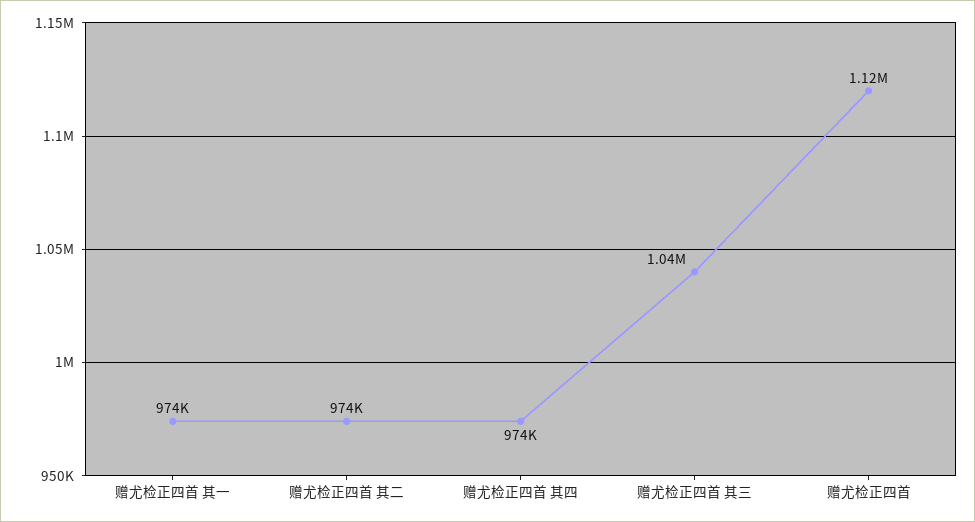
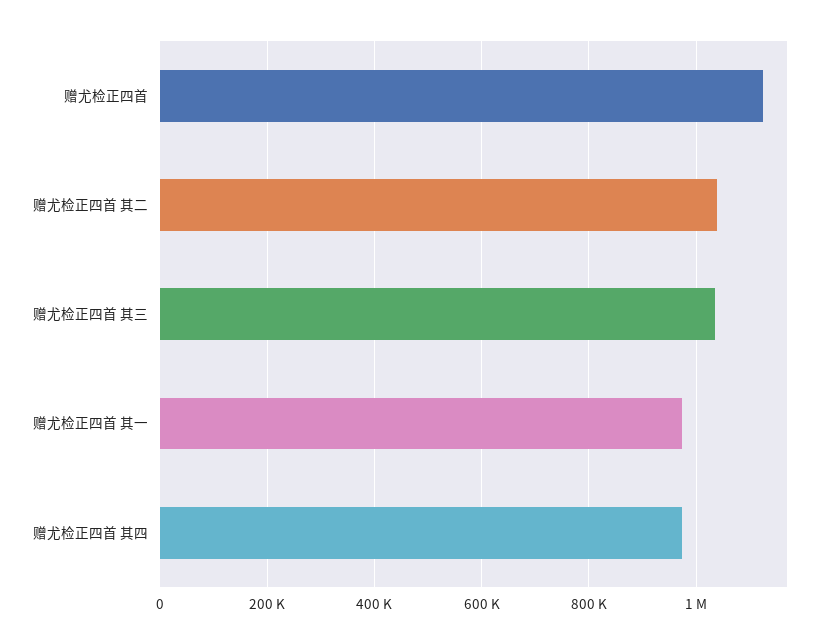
赠尤检正四首 其二: 974000 -> 1040000

